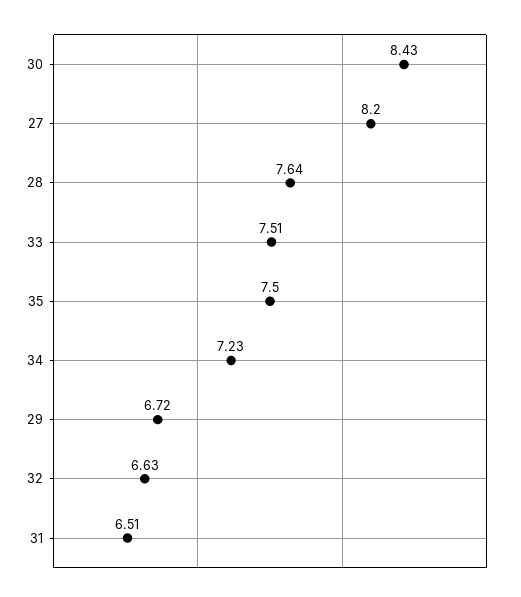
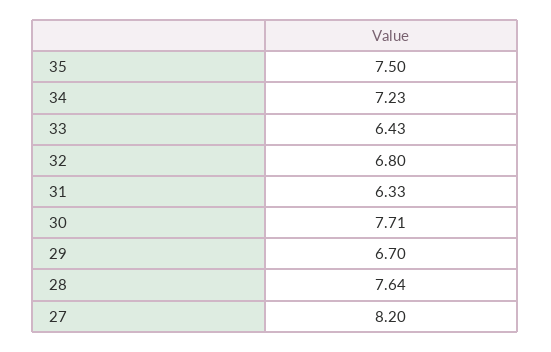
30: 8.43 -> 7.71
33: 7.51 -> 6.43
29: 6.72 -> 6.7
32: 6.63 -> 6.8
31: 6.51 -> 6.33

